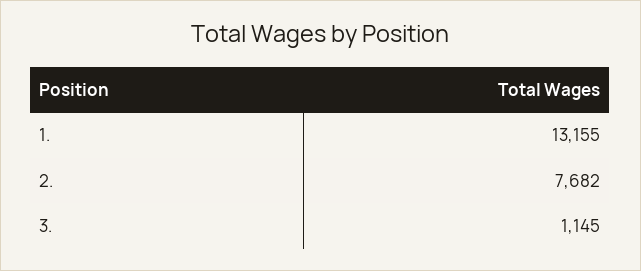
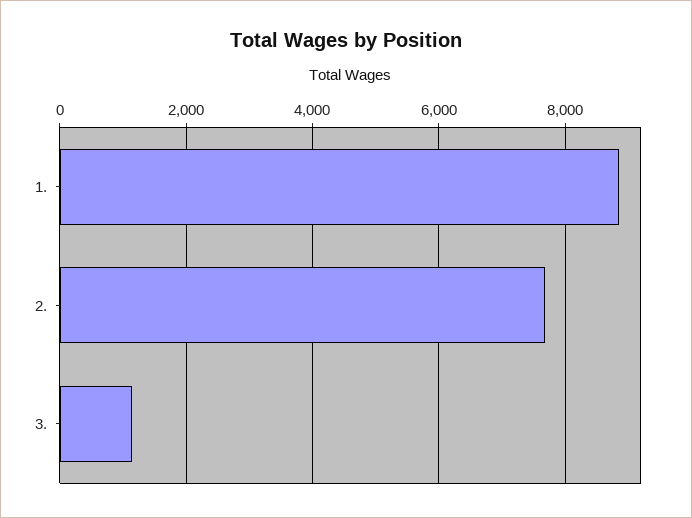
1.: 13155 -> 8800

